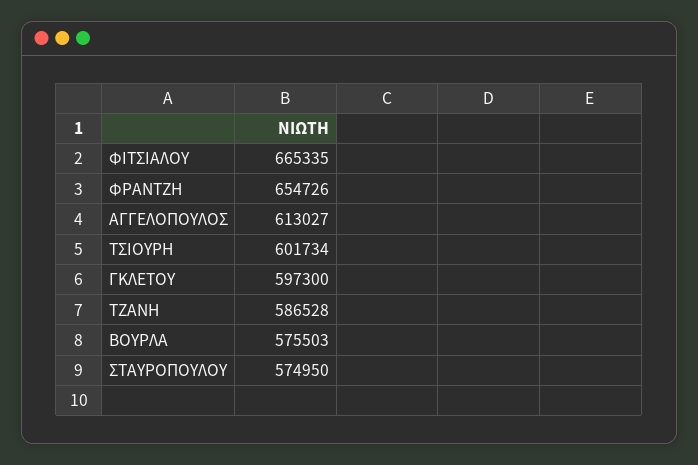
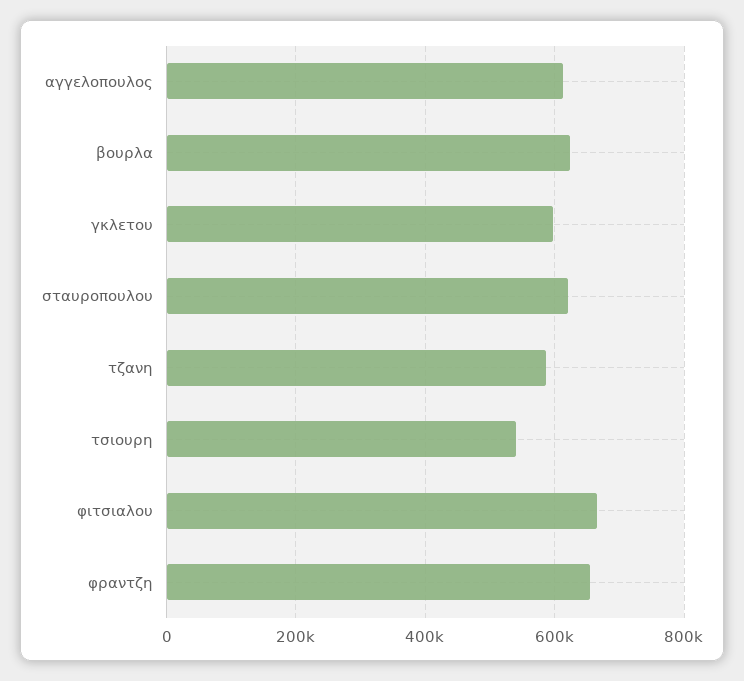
ΤΣΙΟΥΡΗ: 601734 -> 540000
ΒΟΥΡΛΑ: 575503 -> 620000
ΣΤΑΥΡΟΠΟΥΛΟΥ: 574950 -> 620000

